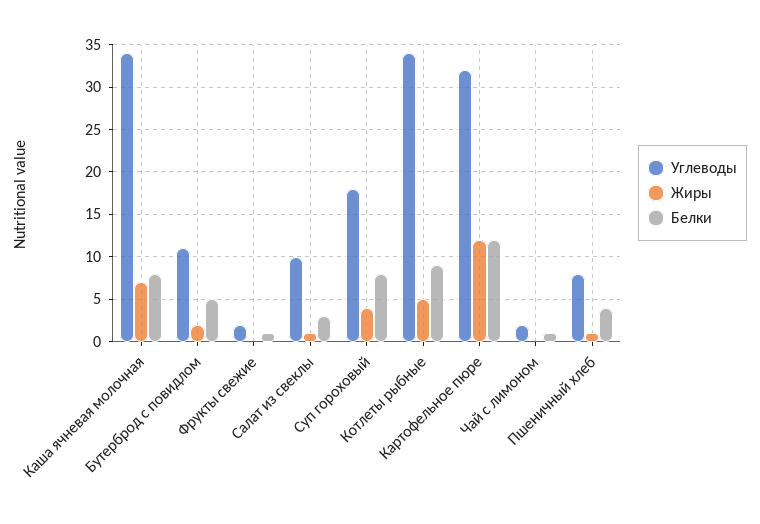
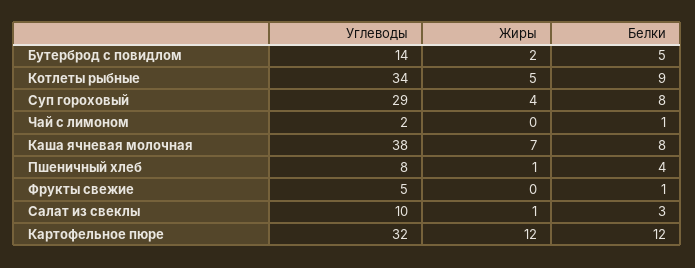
Углеводы, Каша ячневая молочная: 34 -> 38
Углеводы, Бутерброд с повидлом: 11 -> 14
Углеводы, Фрукты свежие: 2 -> 5
Углеводы, Суп гороховый: 18 -> 29

